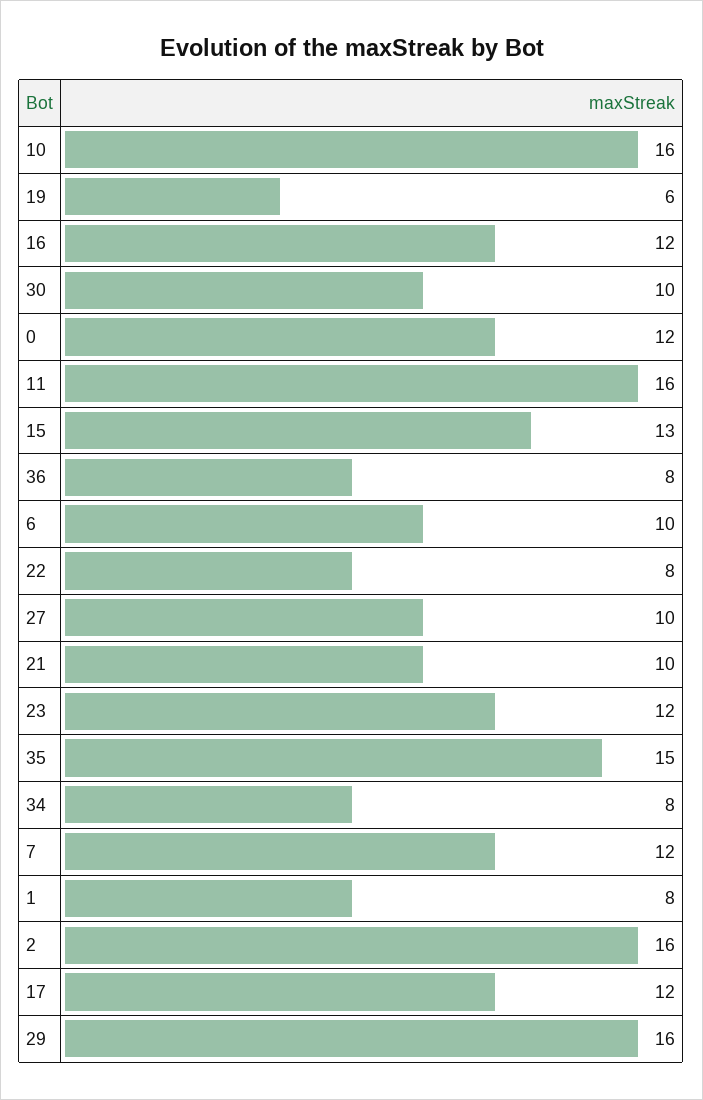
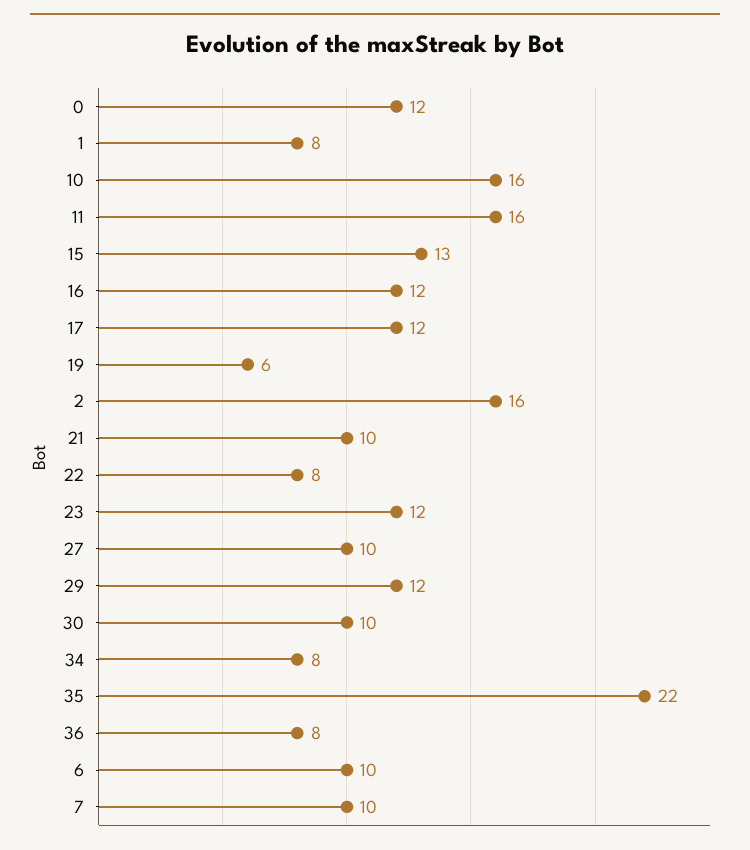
35: 15 -> 22
7: 12 -> 10
29: 16 -> 12

